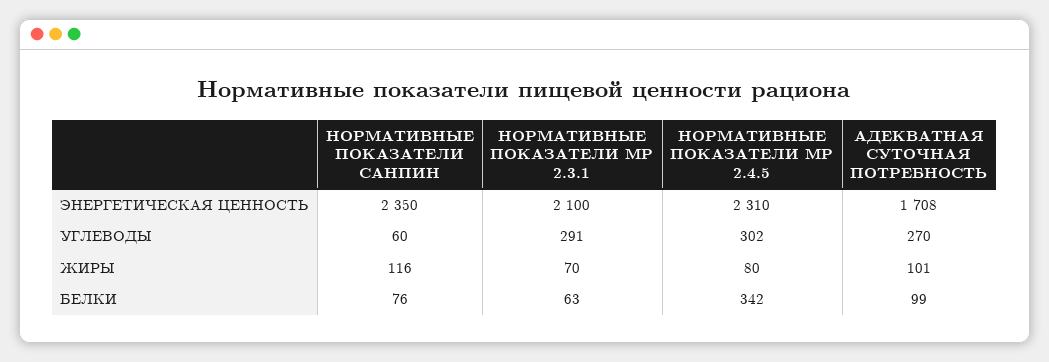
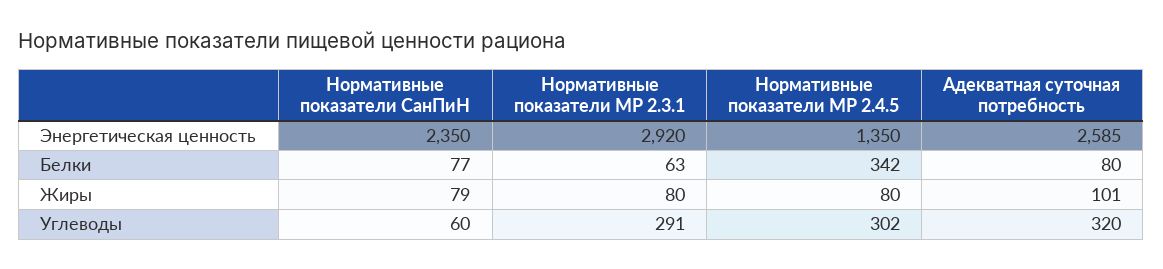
НОРМАТИВНЫЕ ПОКАЗАТЕЛИ МР 2.3.1, ЭНЕРГЕТИЧЕСКАЯ ЦЕННОСТЬ: 2100 -> 2920
НОРМАТИВНЫЕ ПОКАЗАТЕЛИ МР 2.4.5, ЭНЕРГЕТИЧЕСКАЯ ЦЕННОСТЬ: 2310 -> 1350
АДЕКВАТНАЯ СУТОЧНАЯ ПОТРЕБНОСТЬ, ЭНЕРГЕТИЧЕСКАЯ ЦЕННОСТЬ: 1708 -> 2585
АДЕКВАТНАЯ СУТОЧНАЯ ПОТРЕБНОСТЬ, УГЛЕВОДЫ: 270 -> 320
НОРМАТИВНЫЕ ПОКАЗАТЕЛИ САНПИН, ЖИРЫ: 116 -> 79
НОРМАТИВНЫЕ ПОКАЗАТЕЛИ МР 2.3.1, ЖИРЫ: 70 -> 80
НОРМАТИВНЫЕ ПОКАЗАТЕЛИ САНПИН, БЕЛКИ: 76 -> 77
АДЕКВАТНАЯ СУТОЧНАЯ ПОТРЕБНОСТЬ, БЕЛКИ: 99 -> 80

